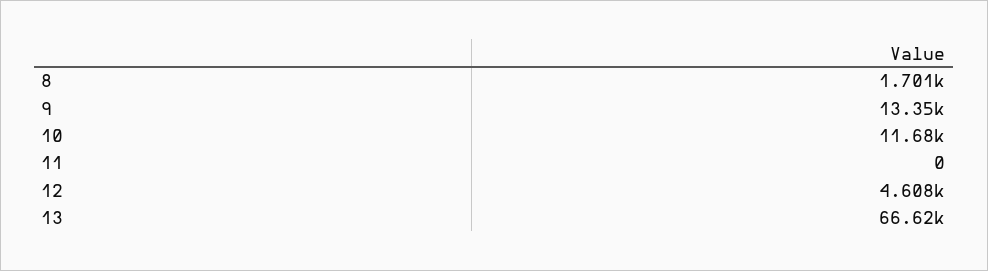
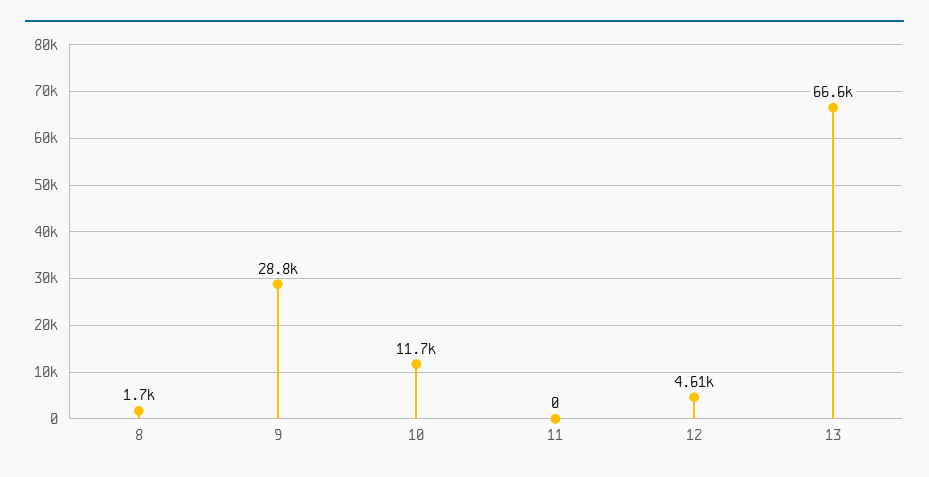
9: 13350 -> 28800

